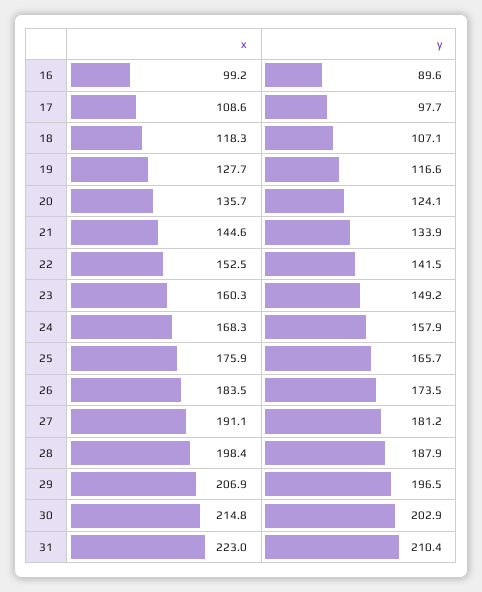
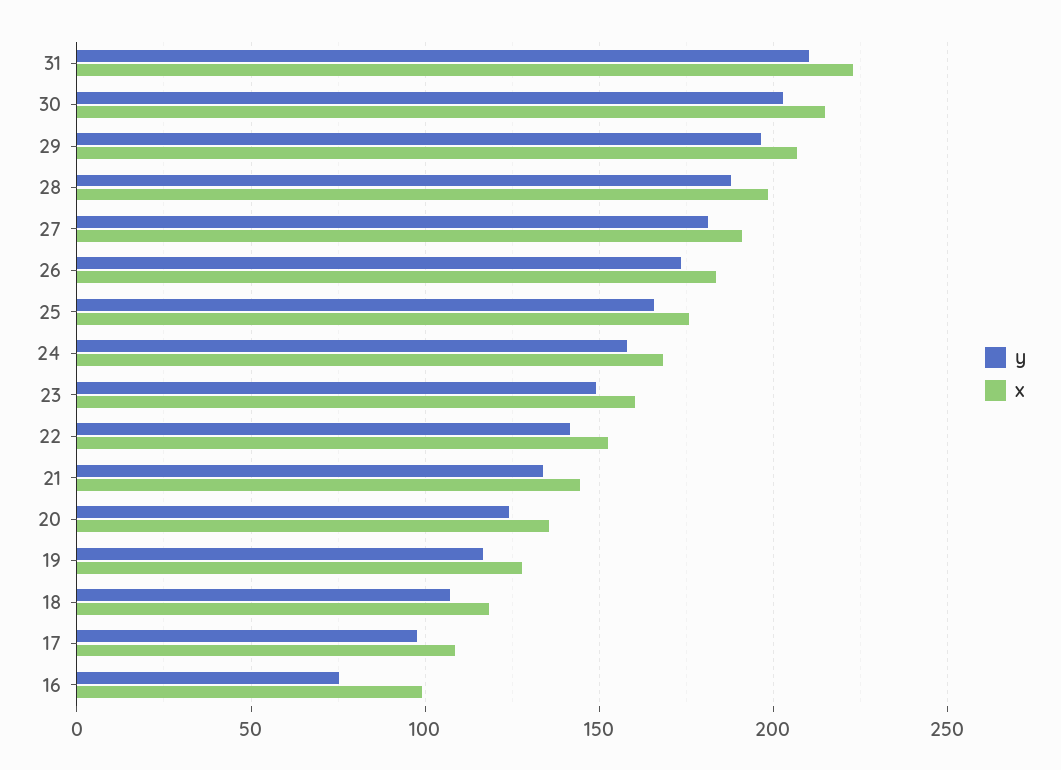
y, 16: 89.6 -> 75

